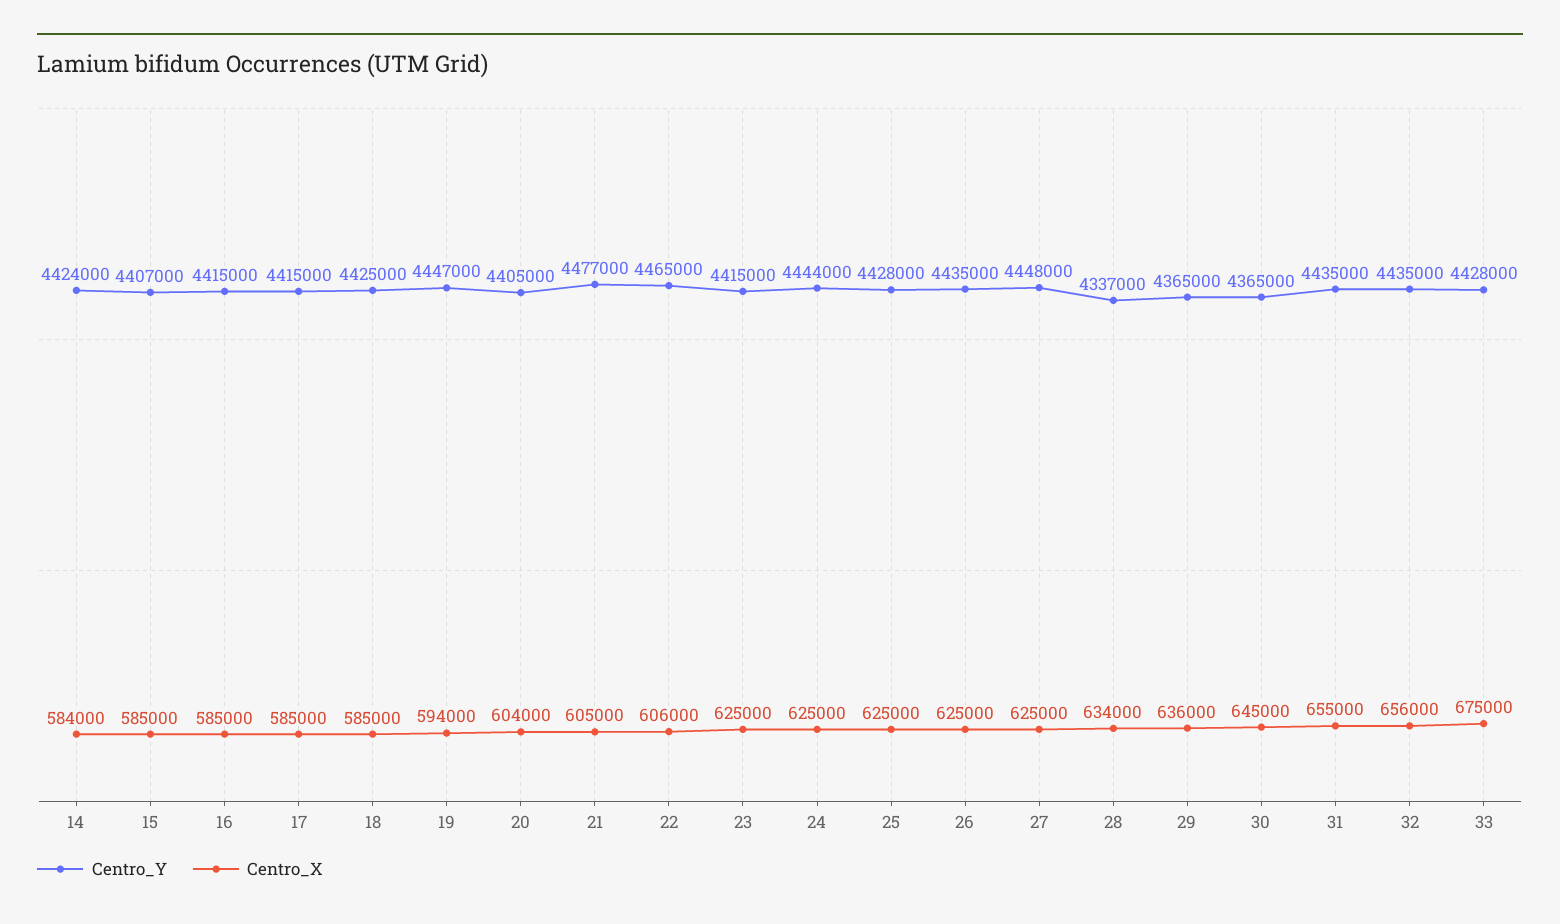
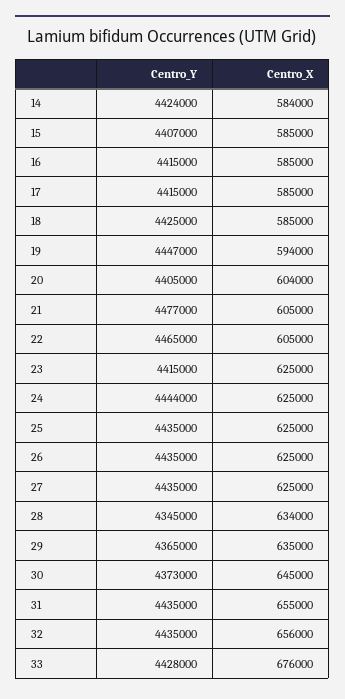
Centro_X, 22: 606000 -> 605000
Centro_Y, 25: 4428000 -> 4435000
Centro_Y, 27: 4448000 -> 4435000
Centro_Y, 28: 4337000 -> 4345000
Centro_X, 29: 636000 -> 635000
Centro_Y, 30: 4365000 -> 4373000
Centro_X, 33: 675000 -> 676000

